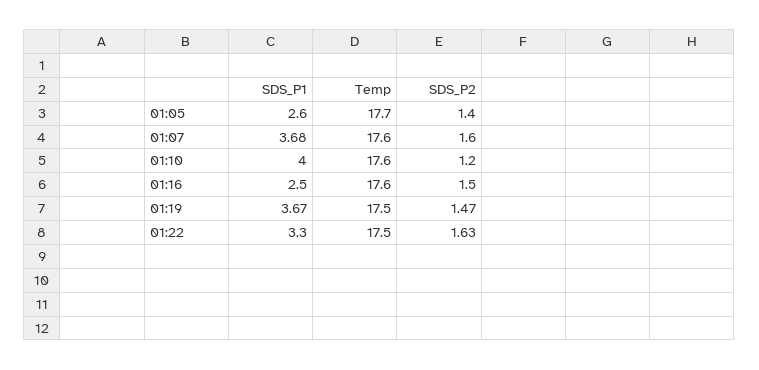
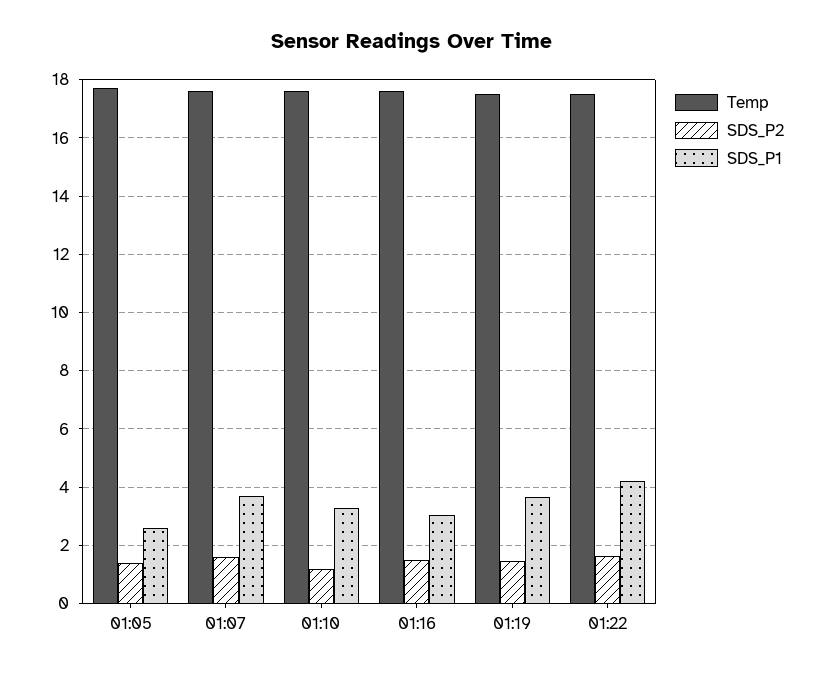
SDS_P1, 01:10: 4 -> 3.25
SDS_P1, 01:16: 2.5 -> 3
SDS_P1, 01:22: 3.3 -> 4.25

